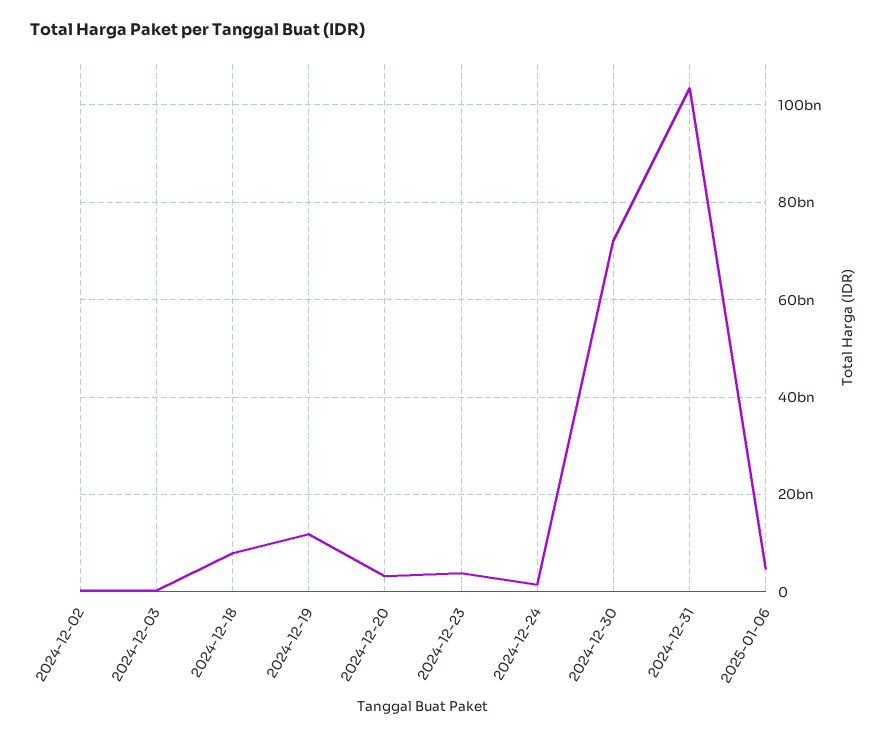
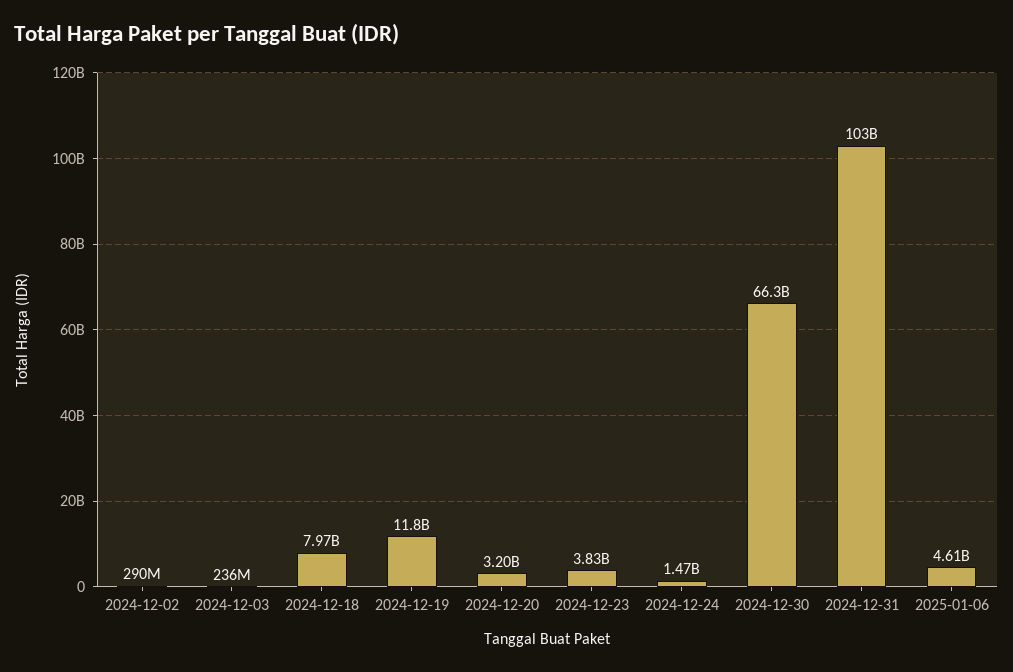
2024-12-30: 72000000000 -> 66300000000

